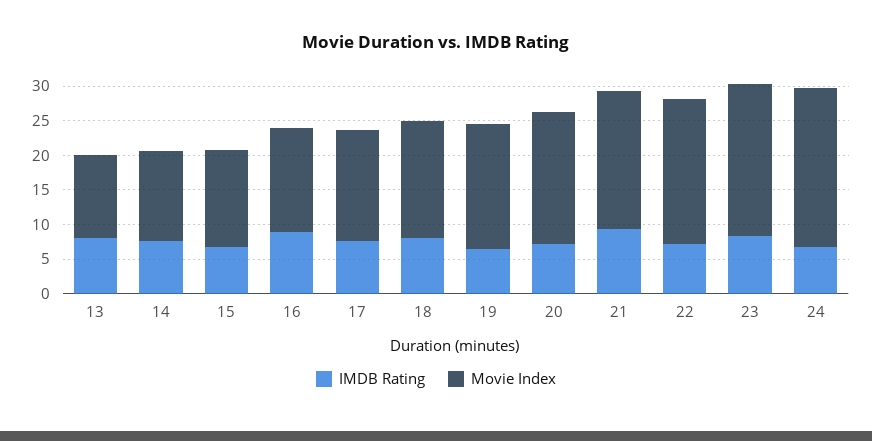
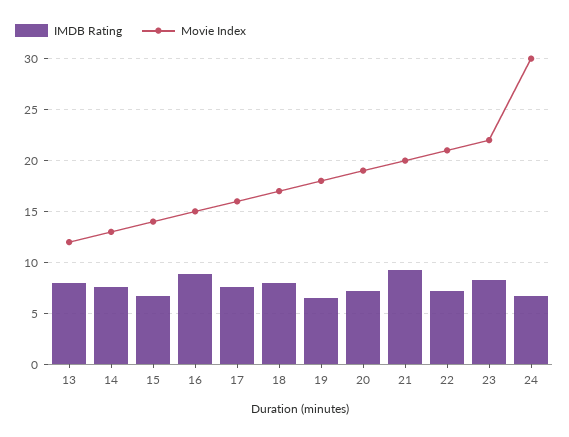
Movie Index, 24: 22.5 -> 30

